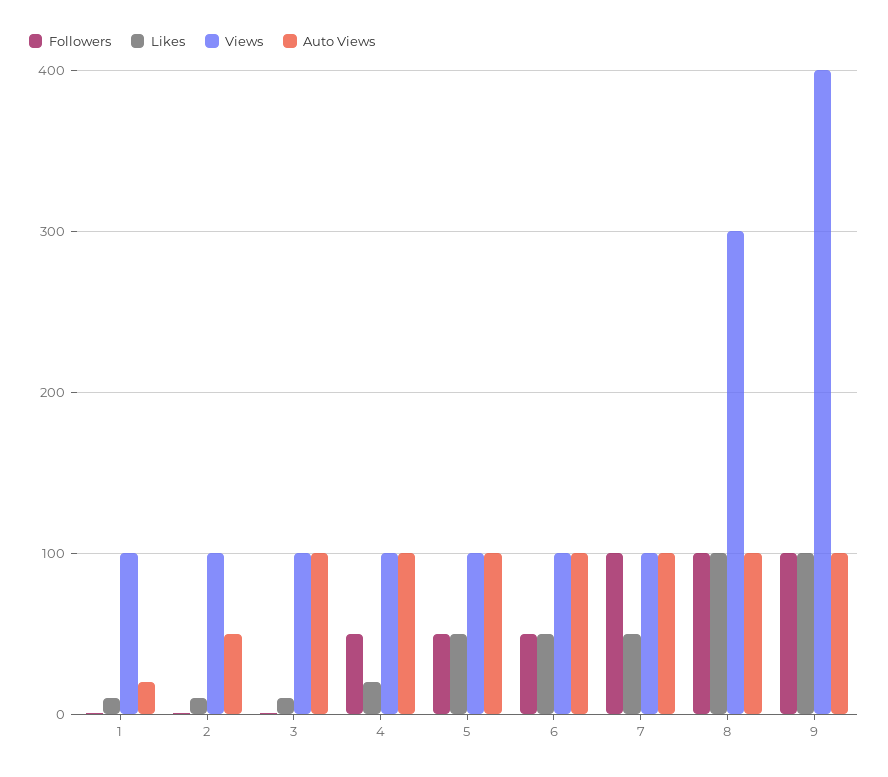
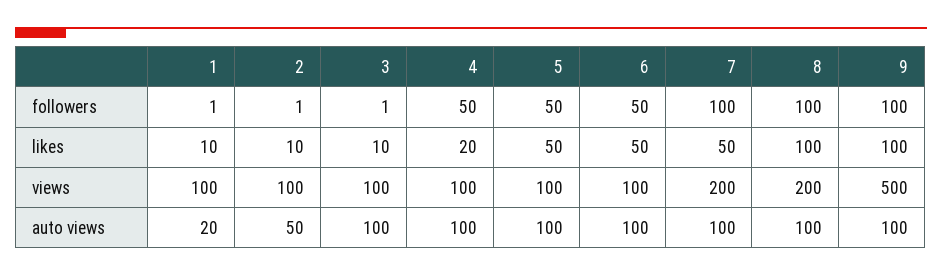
Views, 7: 100 -> 200
Views, 8: 300 -> 200
Views, 9: 400 -> 500

